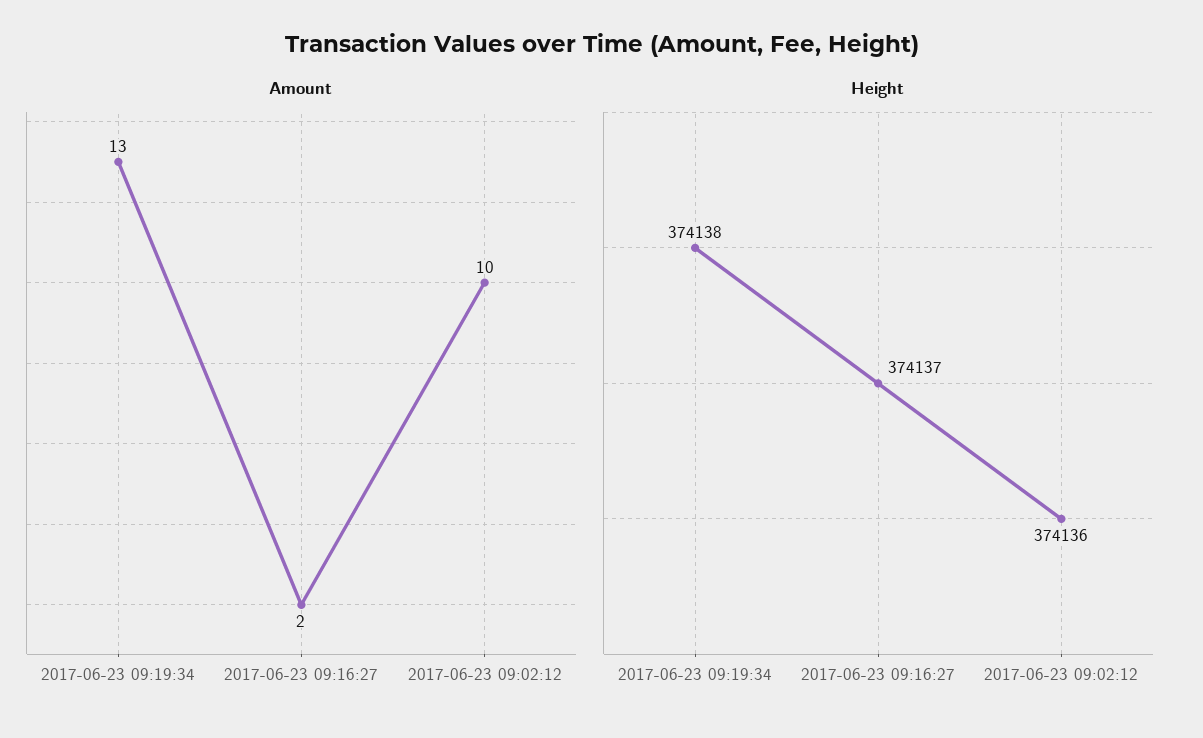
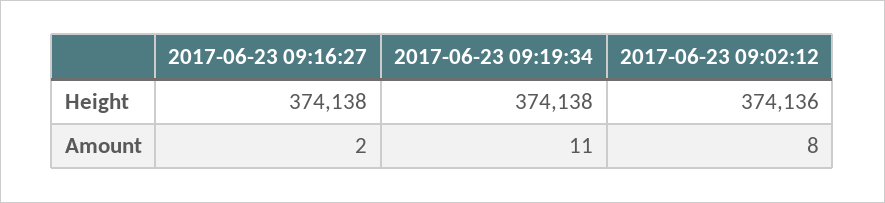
Amount, 2017-06-23 09:19:34: 13 -> 11
Amount, 2017-06-23 09:02:12: 10 -> 8
Height, 2017-06-23 09:16:27: 374137 -> 374138

